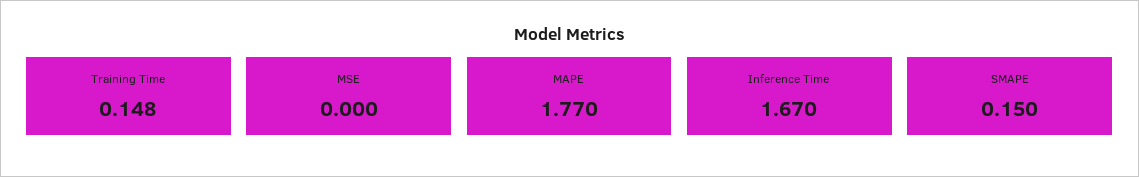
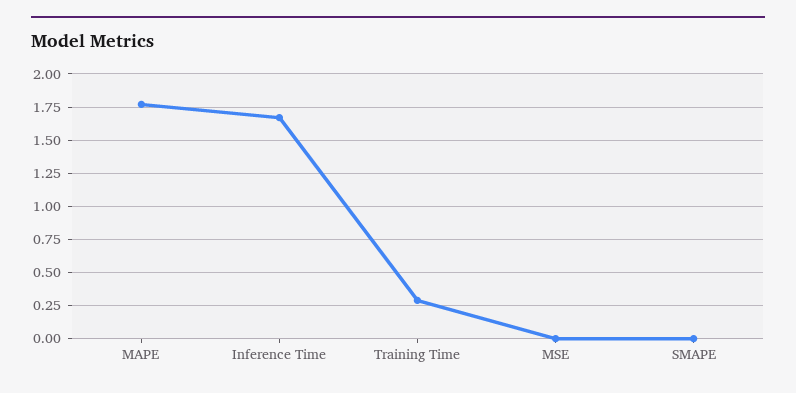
Training Time: 0.148 -> 0.3
SMAPE: 0.15 -> 0

